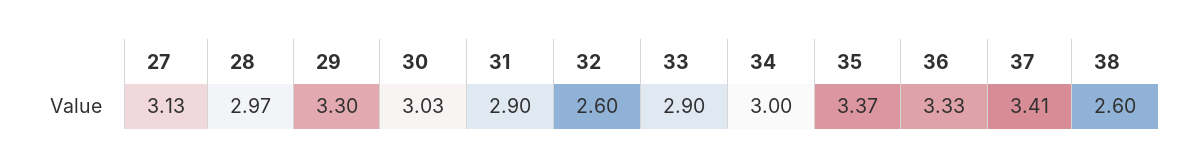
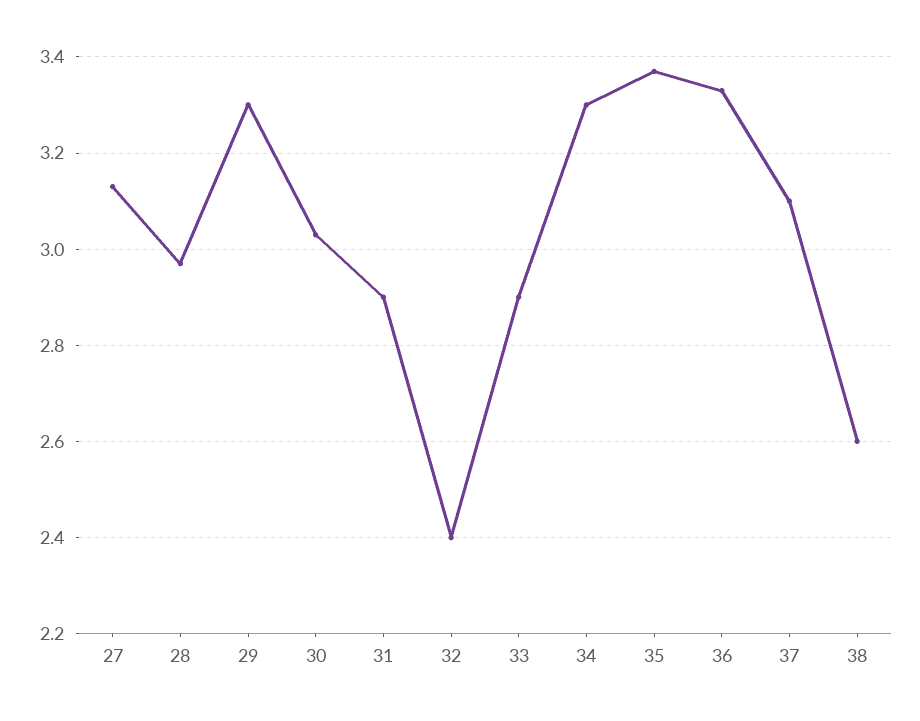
32: 2.6 -> 2.4
34: 3 -> 3.3
37: 3.41 -> 3.1

